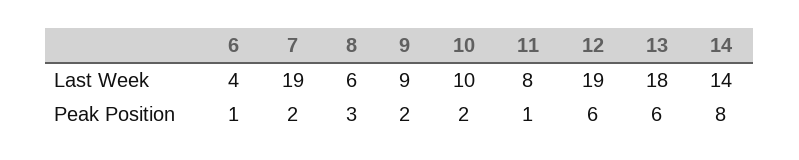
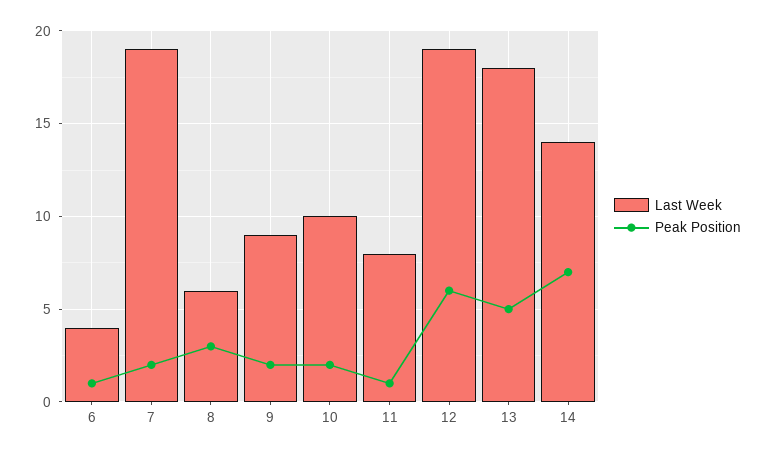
Peak Position, 13: 6 -> 5
Peak Position, 14: 8 -> 7

